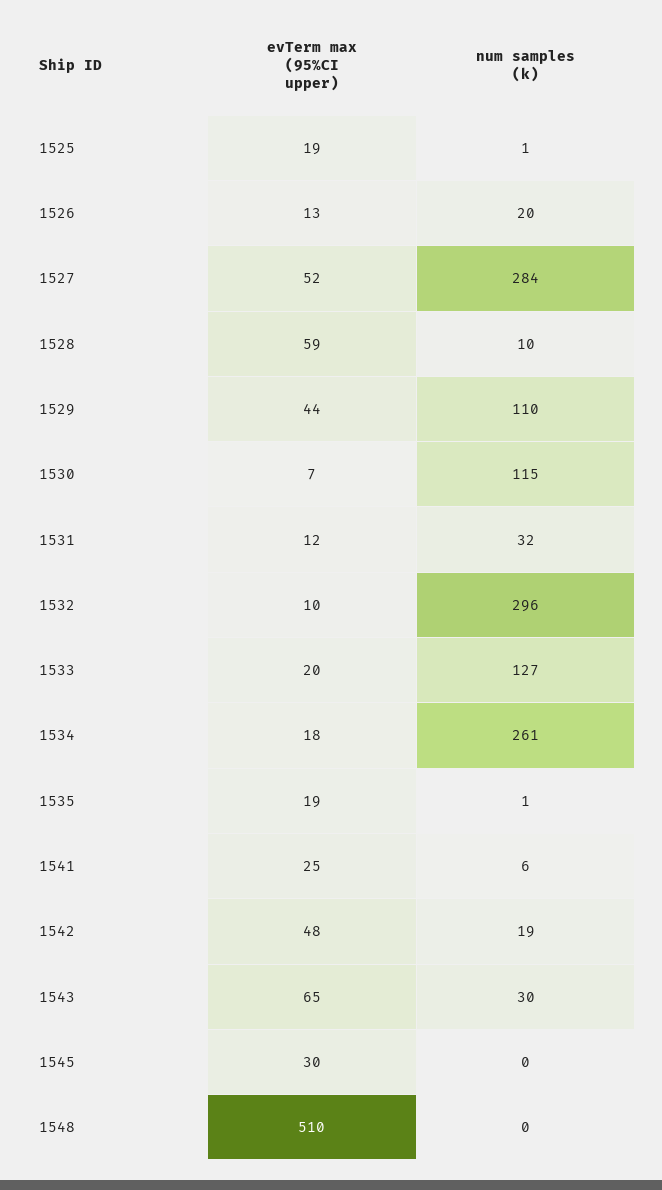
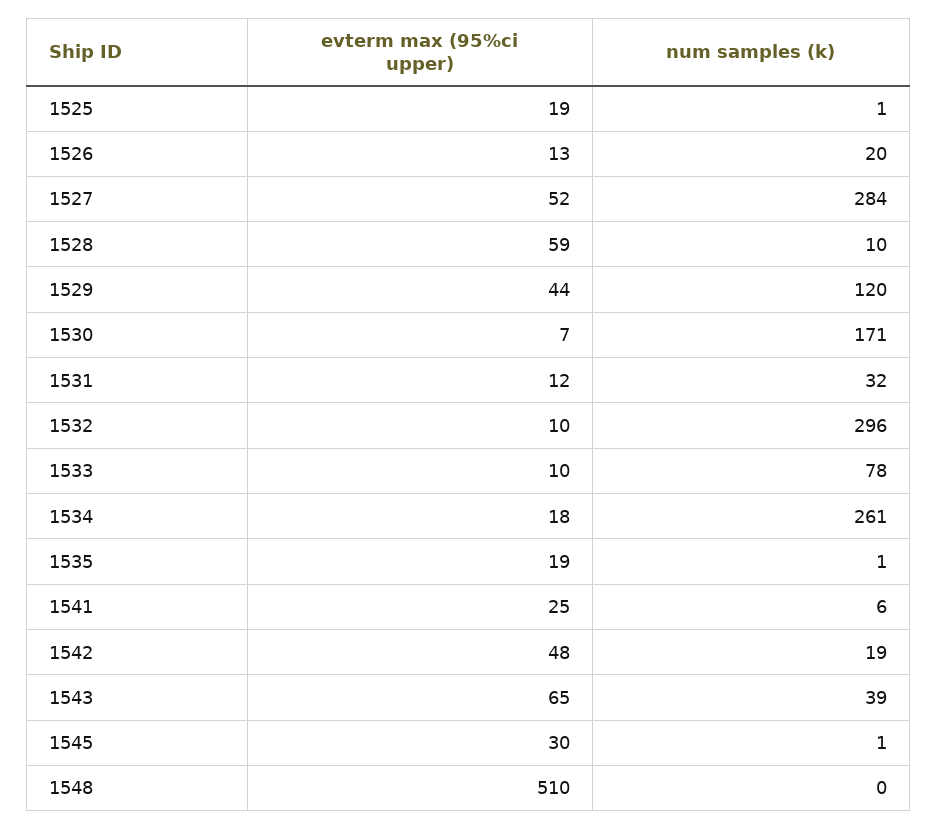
num samples (k), 1529: 110 -> 120
num samples (k), 1530: 115 -> 171
evTerm max (95%CI upper), 1533: 20 -> 10
num samples (k), 1533: 127 -> 78
num samples (k), 1543: 30 -> 39
num samples (k), 1545: 0 -> 1

